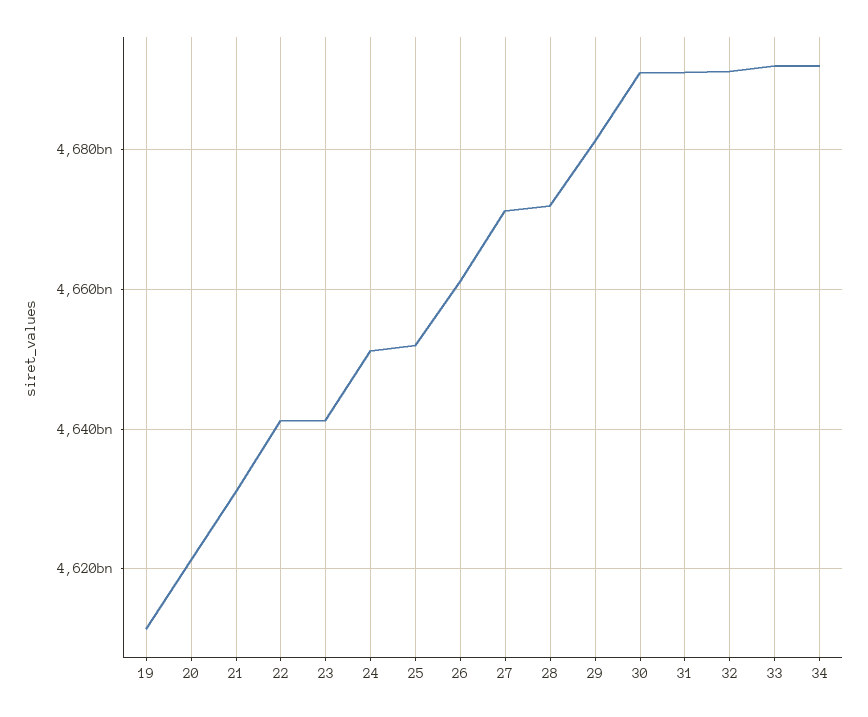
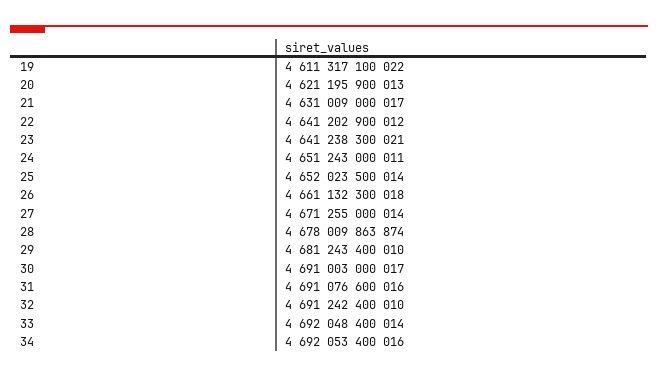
28: 4672000000000 -> 4678009863874

